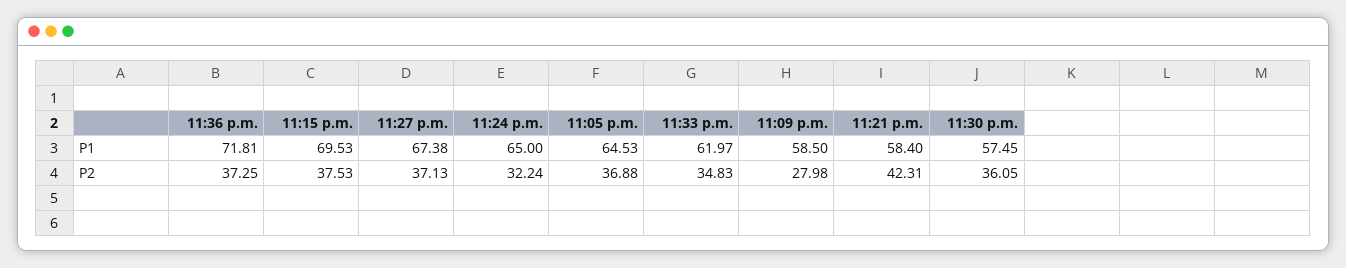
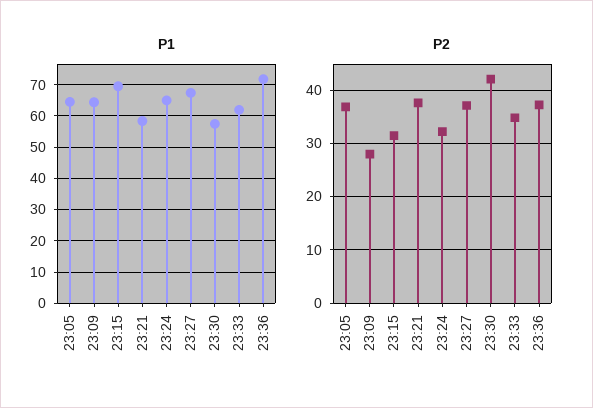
P1, 11:09 p.m.: 58.5 -> 64
P2, 11:15 p.m.: 37.53 -> 32
P2, 11:21 p.m.: 42.31 -> 38
P2, 11:30 p.m.: 36.05 -> 42

